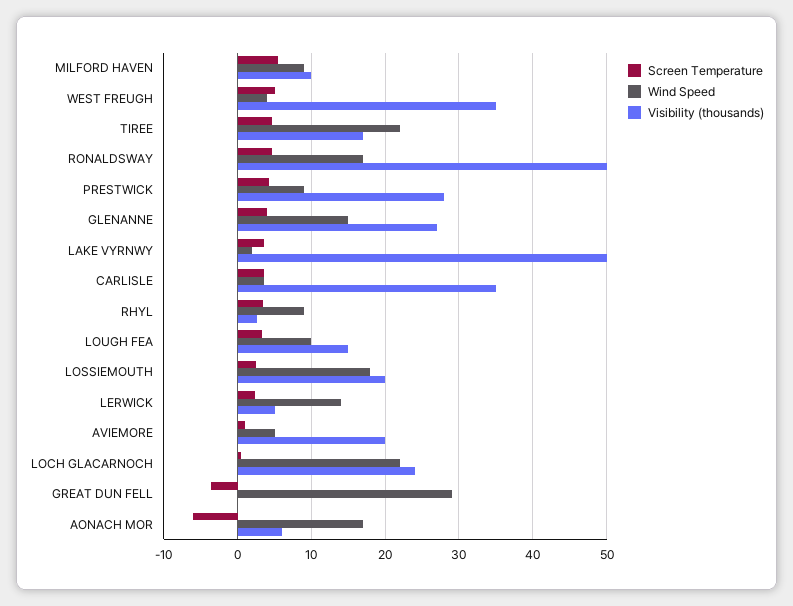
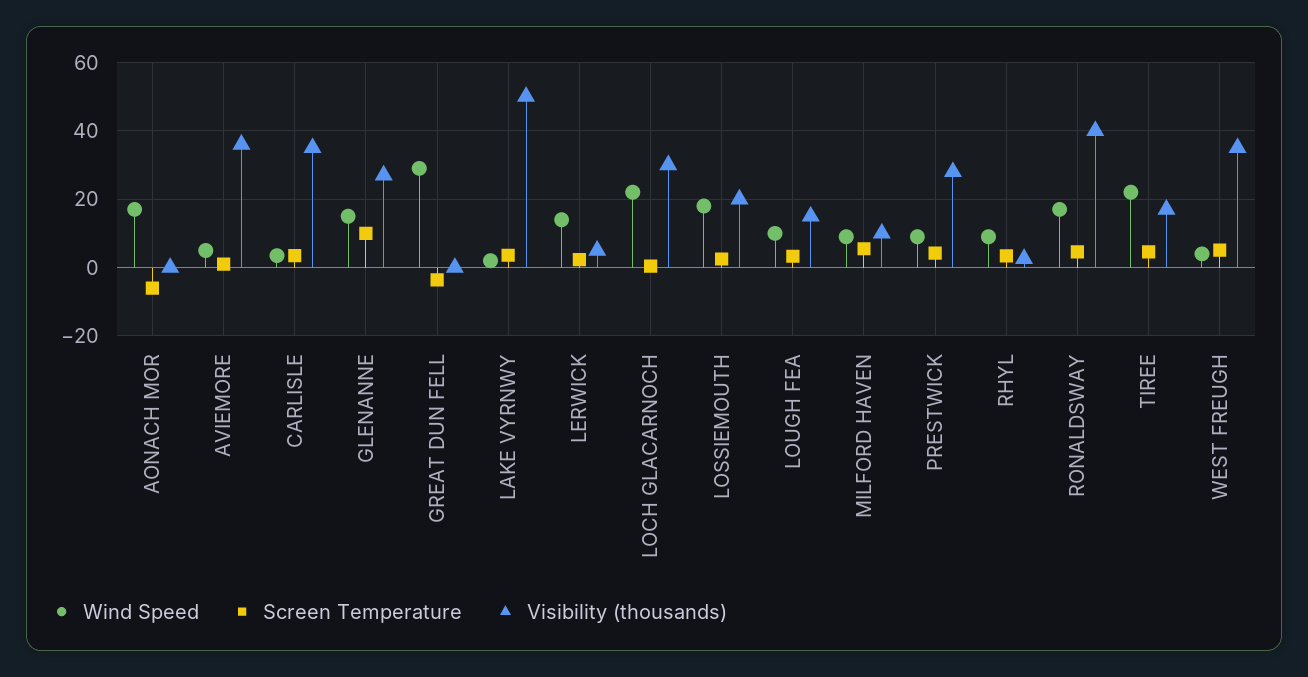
Visibility (thousands), RONALDSWAY: 50 -> 40
Screen Temperature, GLENANNE: 4 -> 10
Visibility (thousands), AVIEMORE: 20 -> 36
Visibility (thousands), LOCH GLACARNOCH: 24 -> 30
Visibility (thousands), AONACH MOR: 6 -> 0

